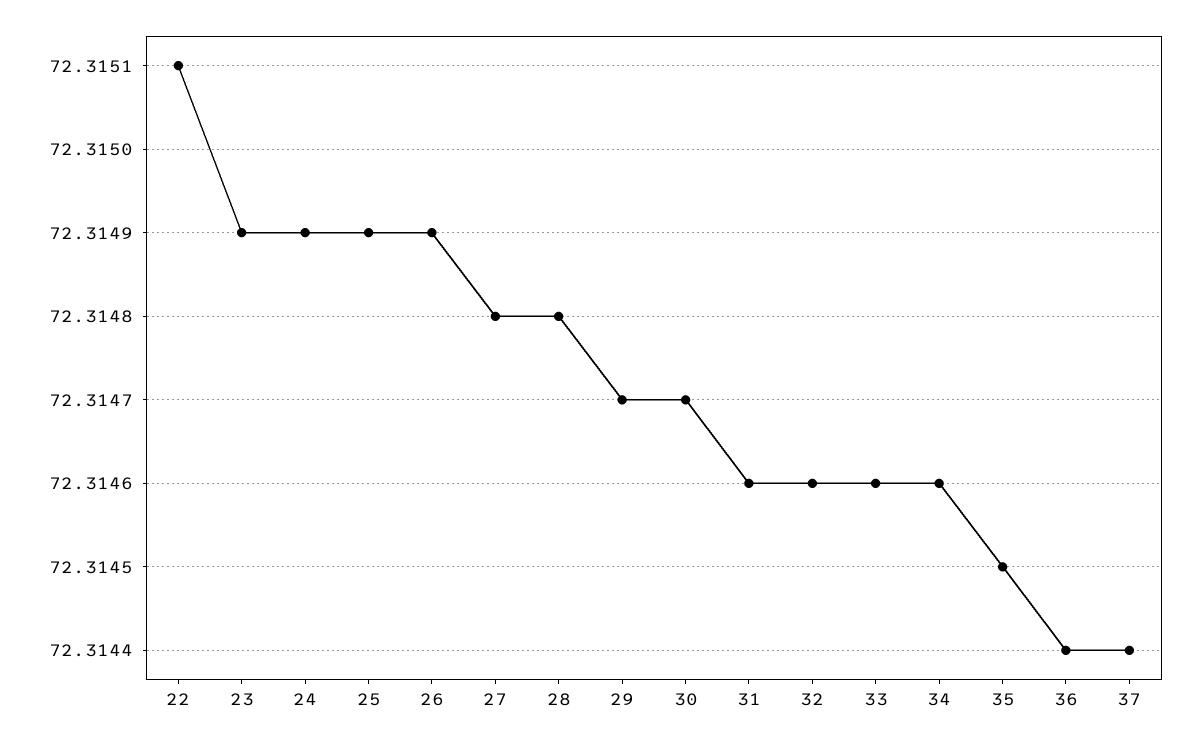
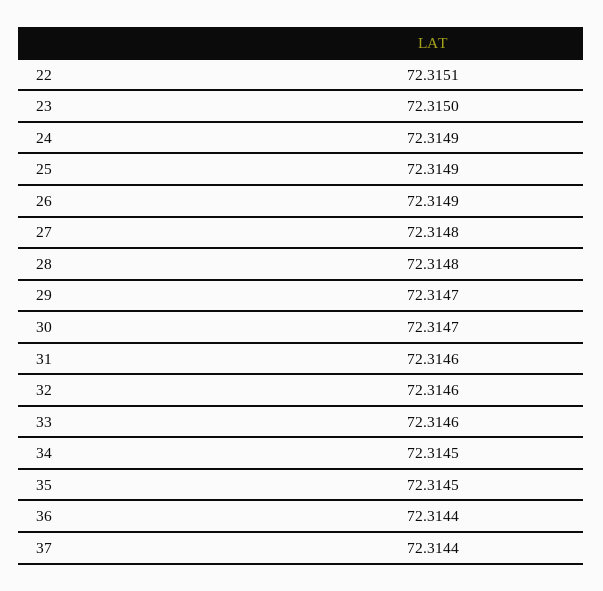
23: 72.3149 -> 72.315
34: 72.3146 -> 72.3145

